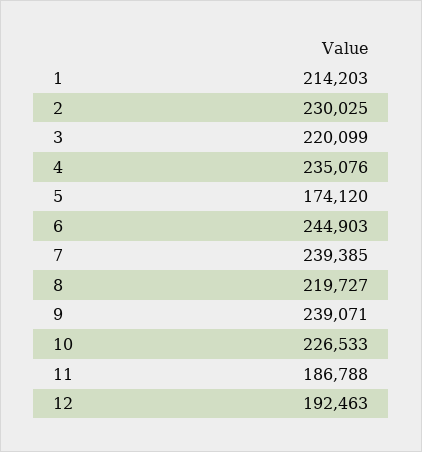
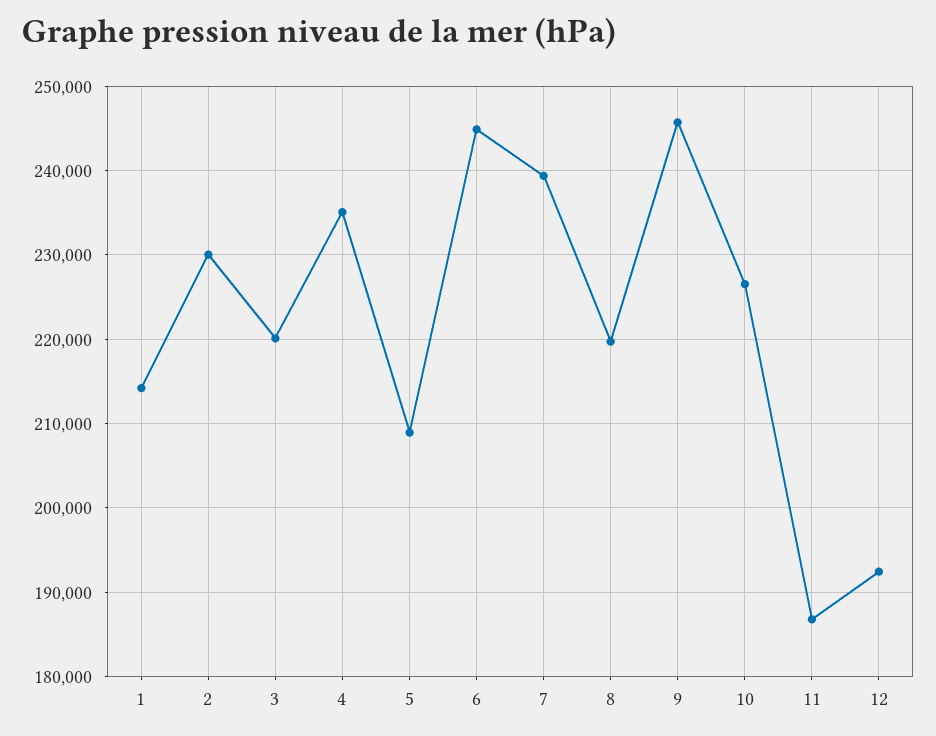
5: 174120 -> 209000
9: 239071 -> 246000

